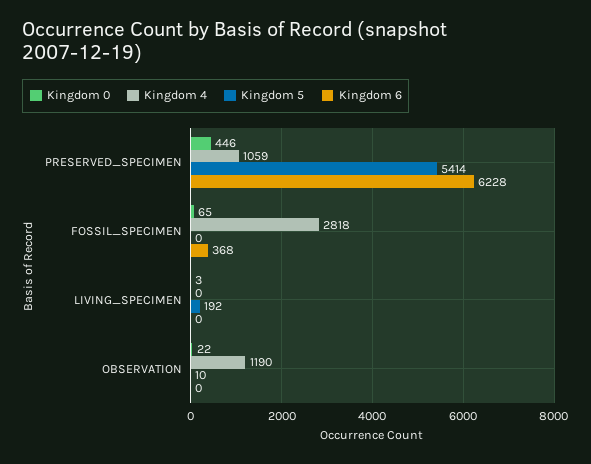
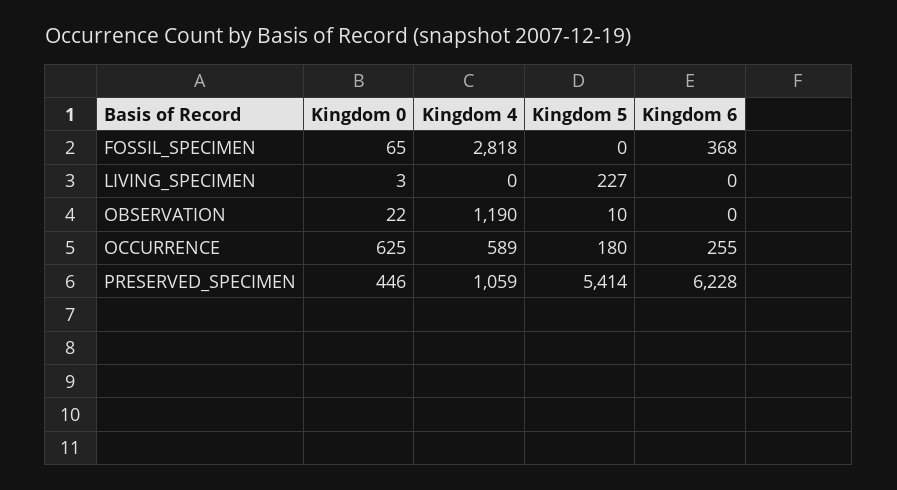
Kingdom 5, LIVING_SPECIMEN: 192 -> 227
Kingdom 0, OCCURRENCE: none -> 625
Kingdom 4, OCCURRENCE: none -> 589
Kingdom 5, OCCURRENCE: none -> 180
Kingdom 6, OCCURRENCE: none -> 255

